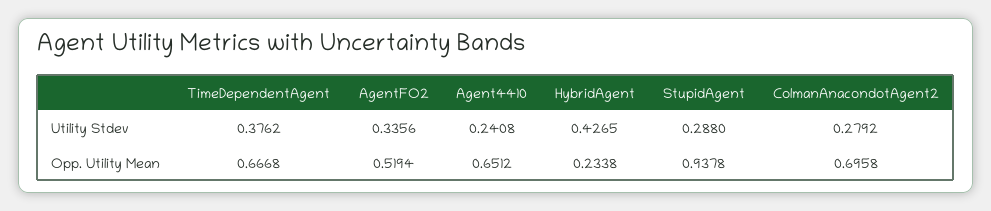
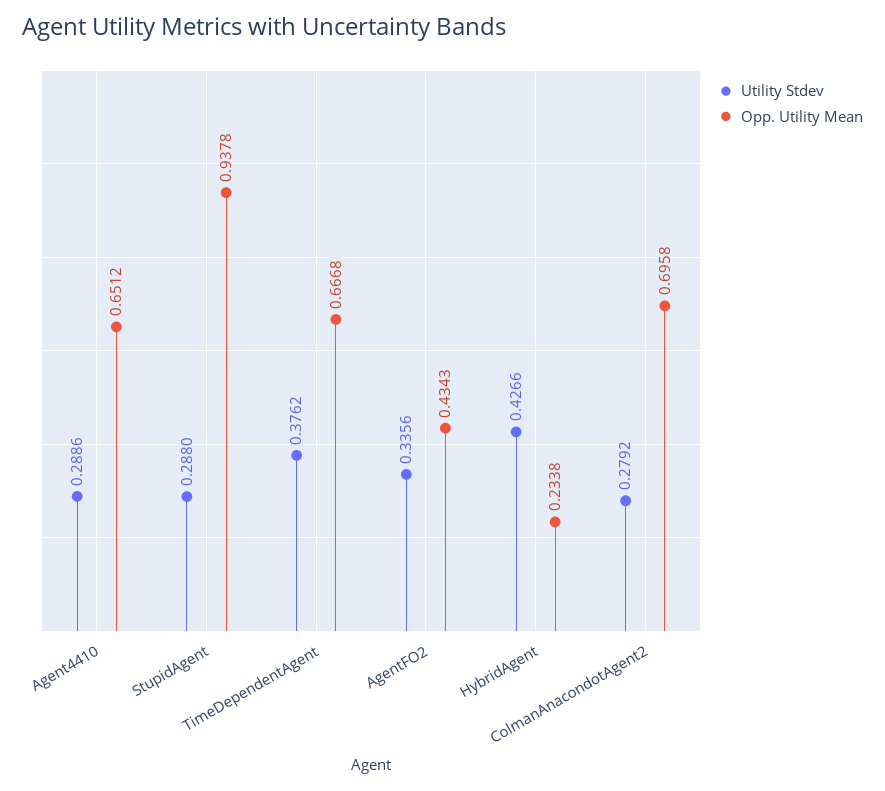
Utility Stdev, Agent4410: 0.2408 -> 0.2886
Utility Stdev, HybridAgent: 0.4265 -> 0.4266
Opp. Utility Mean, AgentFO2: 0.5194 -> 0.4343

